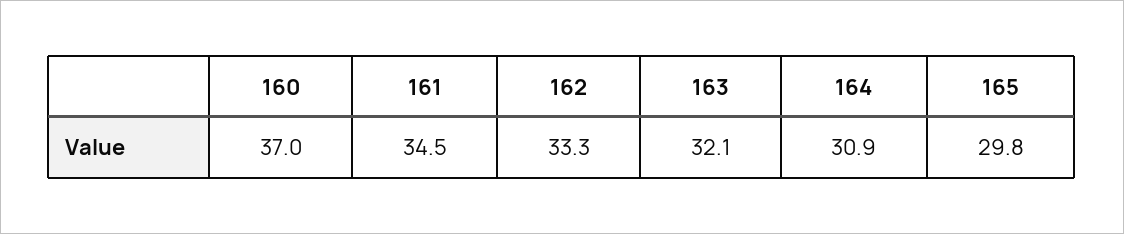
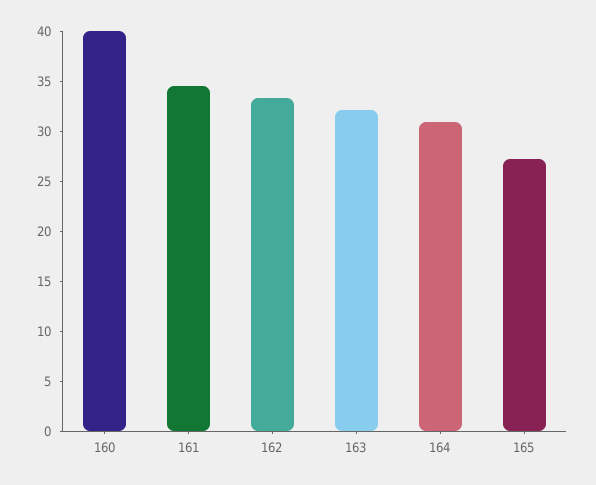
160: 37 -> 40
165: 29.8 -> 27

